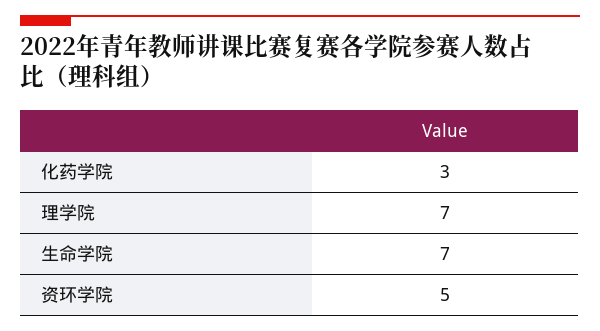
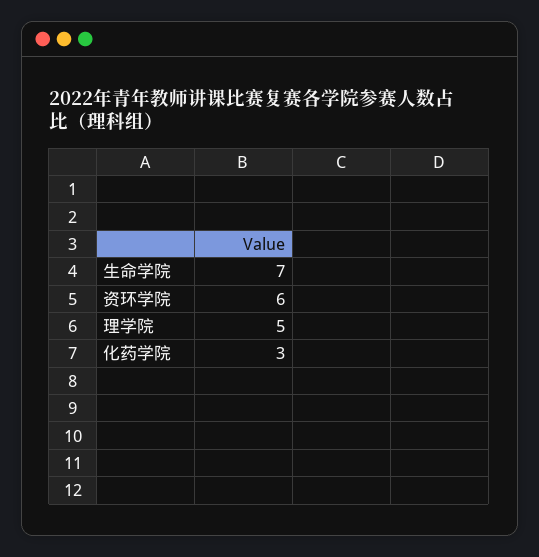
理学院: 7 -> 5
资环学院: 5 -> 6

